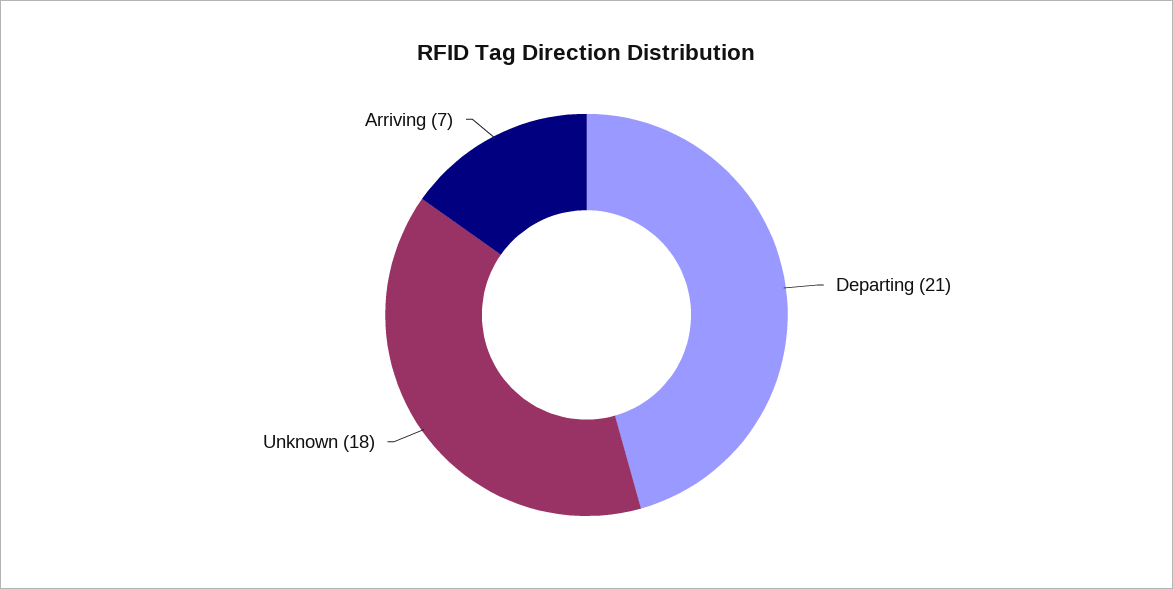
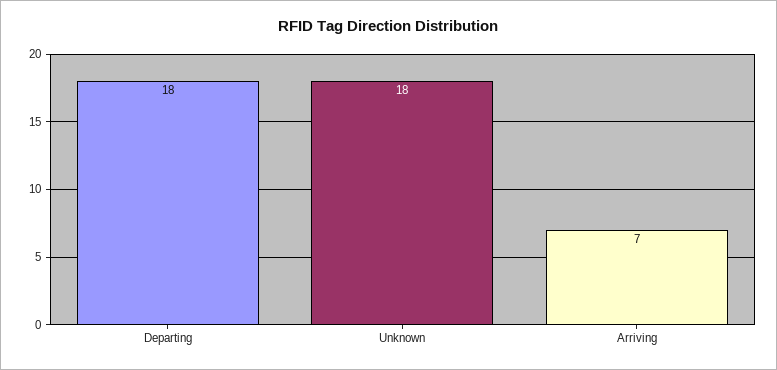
Departing: 21 -> 18

